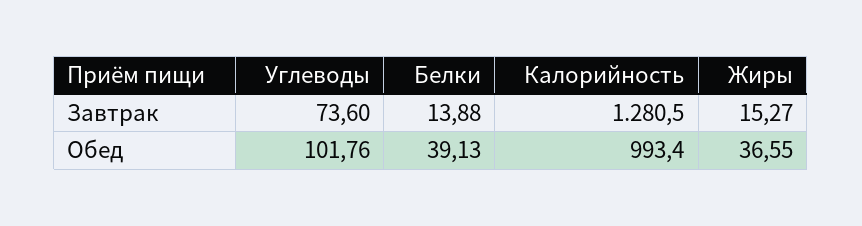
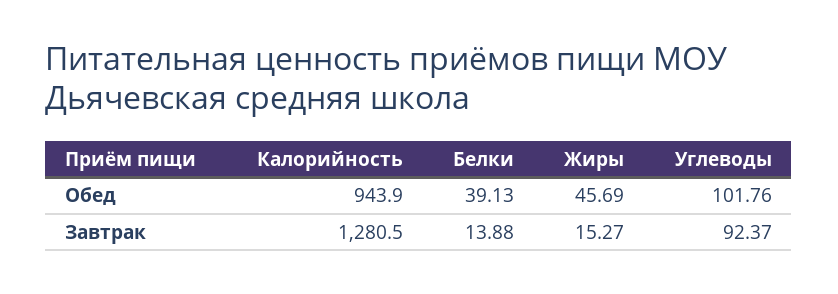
Углеводы, Завтрак: 73.6 -> 92.37
Калорийность, Обед: 993.4 -> 943.9
Жиры, Обед: 36.55 -> 45.69

